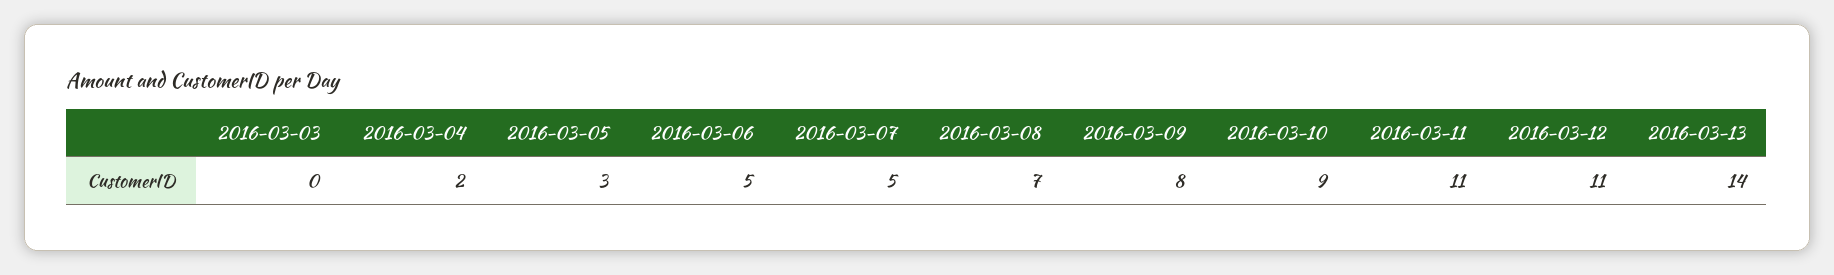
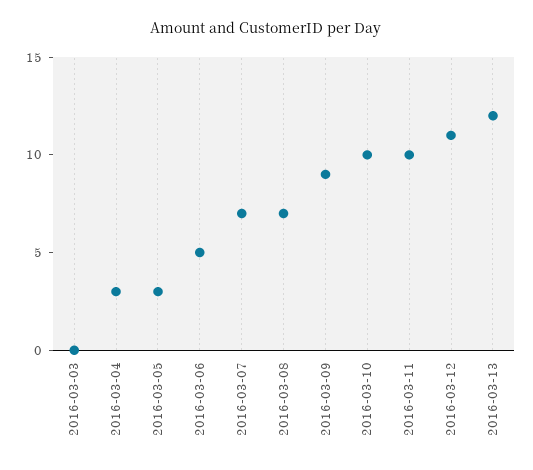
2016-03-04: 2 -> 3
2016-03-07: 5 -> 7
2016-03-09: 8 -> 9
2016-03-10: 9 -> 10
2016-03-11: 11 -> 10
2016-03-13: 14 -> 12

